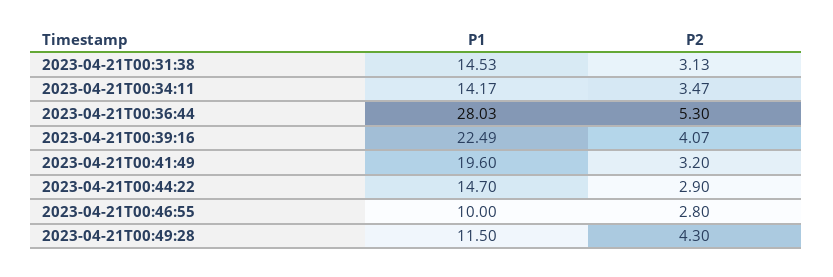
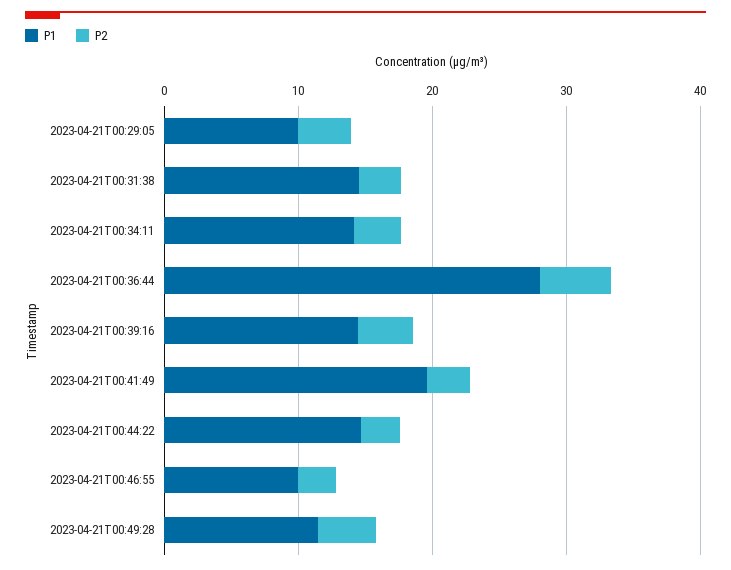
P1, 2023-04-21T00:39:16: 22.49 -> 14
P1, 2023-04-21T00:29:05: none -> 10
P2, 2023-04-21T00:29:05: none -> 4

